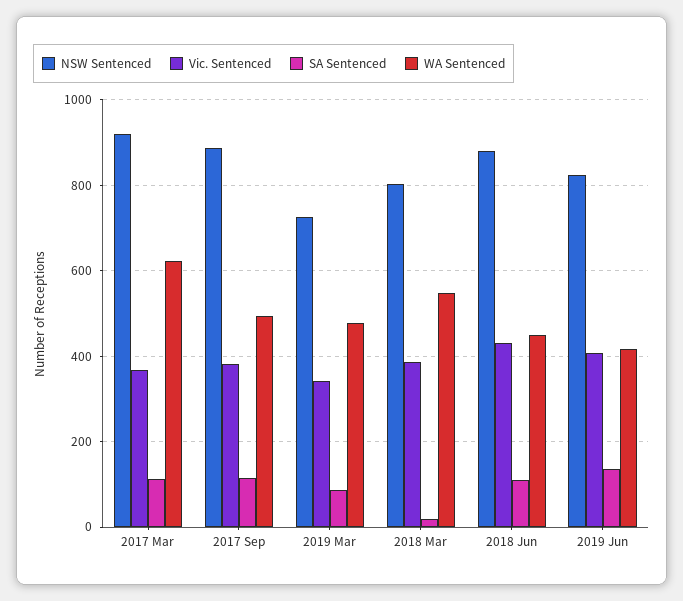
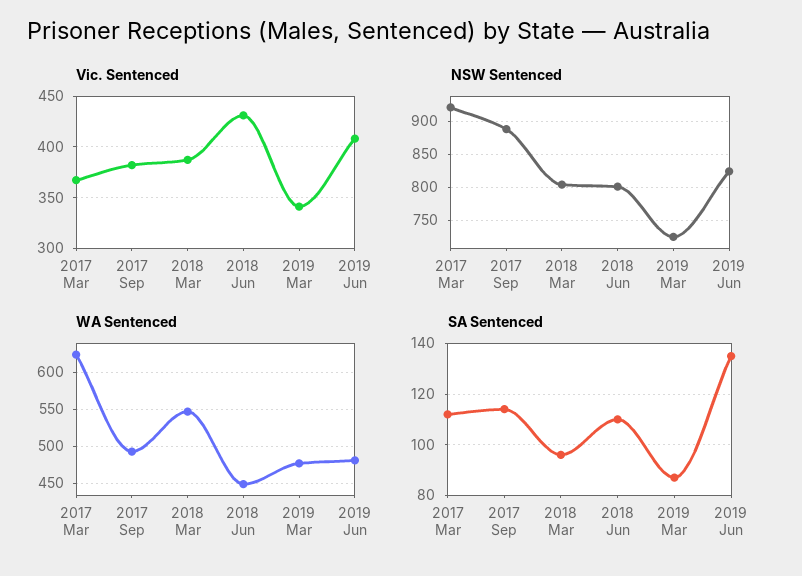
SA Sentenced, 2018 Mar: 20 -> 95
NSW Sentenced, 2018 Jun: 880 -> 800
WA Sentenced, 2019 Jun: 420 -> 480

